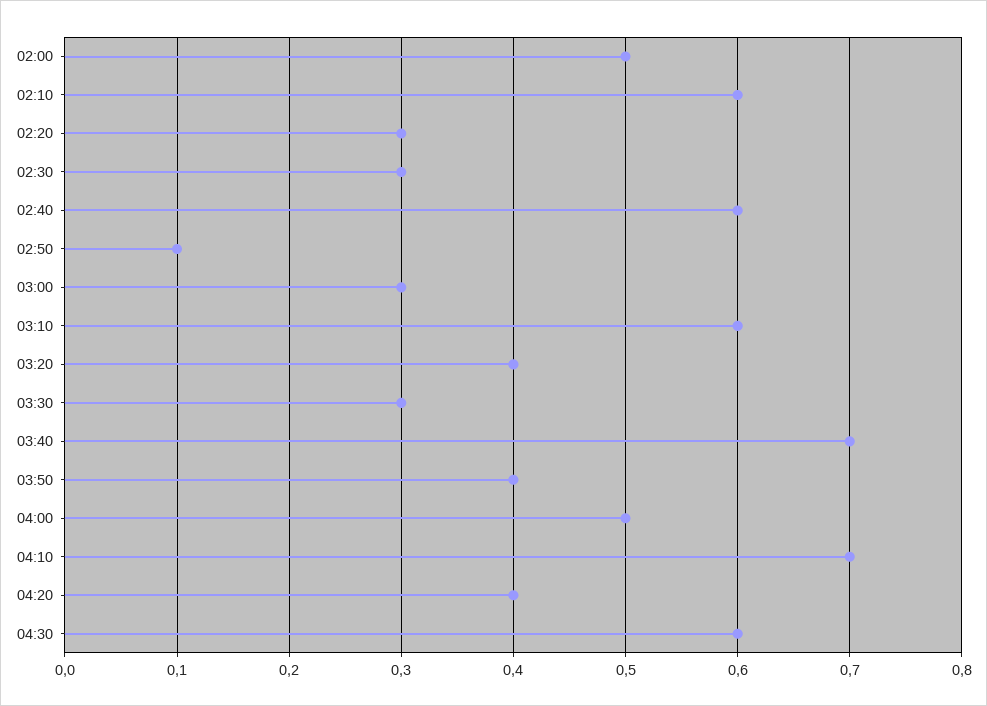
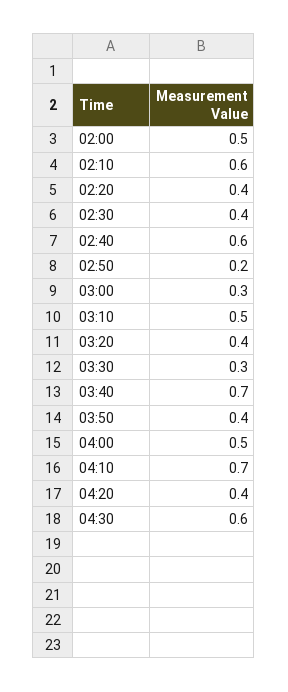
02:20: 0.3 -> 0.4
02:30: 0.3 -> 0.4
02:50: 0.1 -> 0.2
03:10: 0.6 -> 0.5

